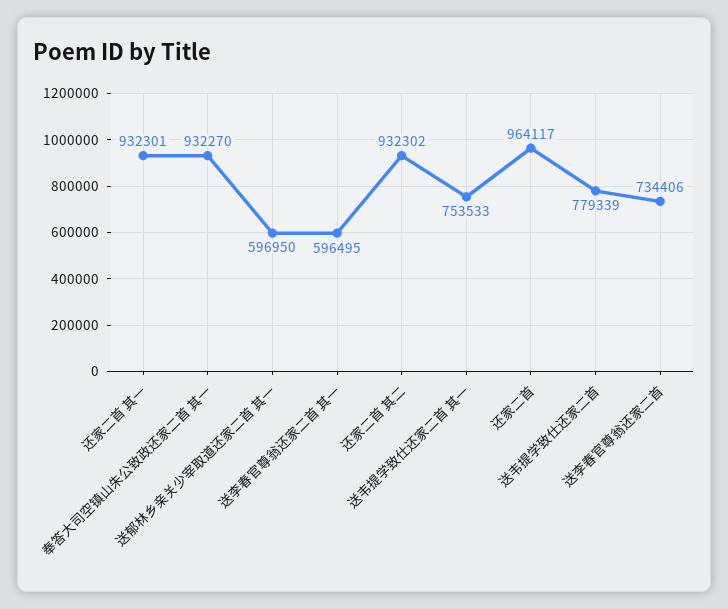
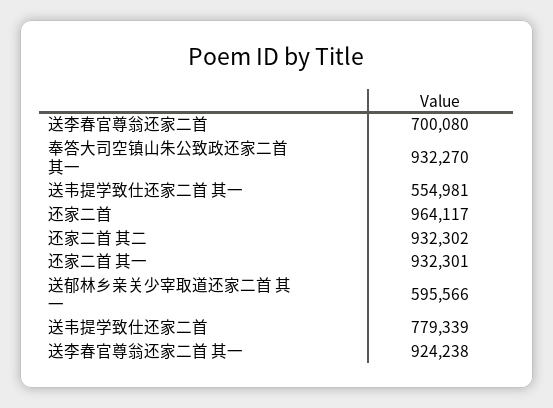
送郁林乡亲关少宰取道还家二首 其一: 596950 -> 595566
送李春官尊翁还家二首 其一: 596495 -> 924238
送韦提学致仕还家二首 其一: 753533 -> 554981
送李春官尊翁还家二首: 734406 -> 700080

